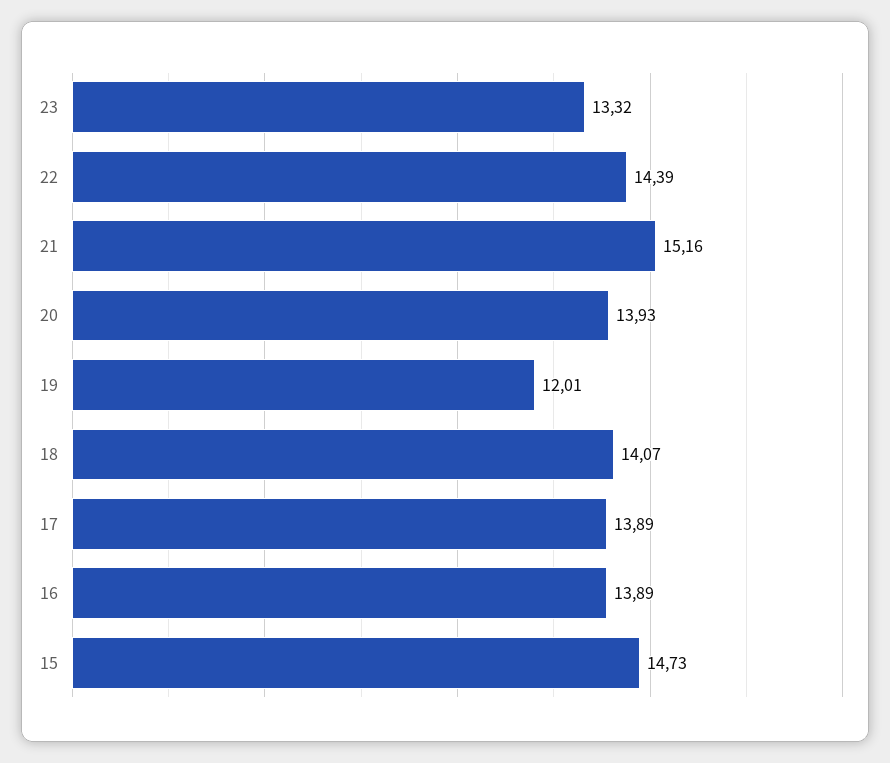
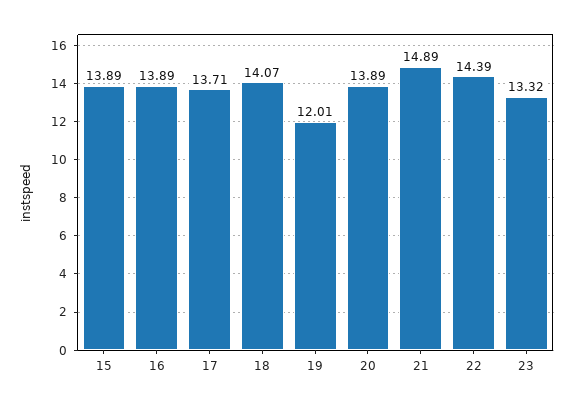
21: 15.16 -> 14.89
20: 13.93 -> 13.89
17: 13.89 -> 13.71
15: 14.73 -> 13.89

